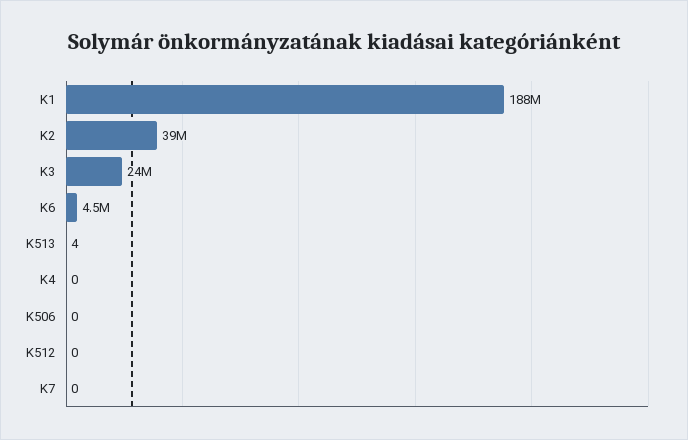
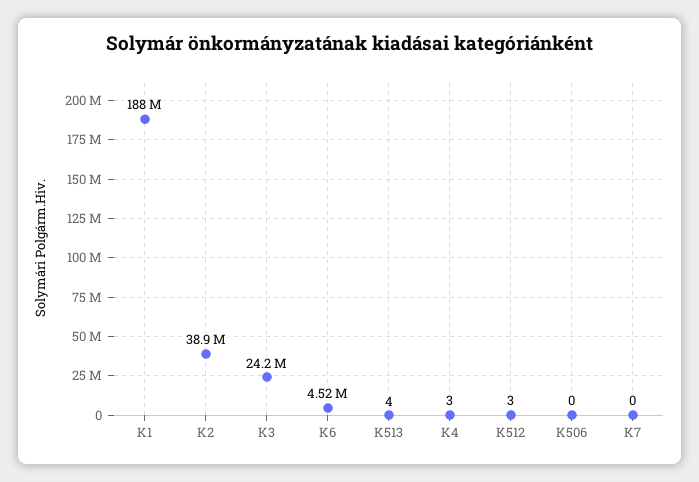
K4: 0 -> 3
K512: 0 -> 3

